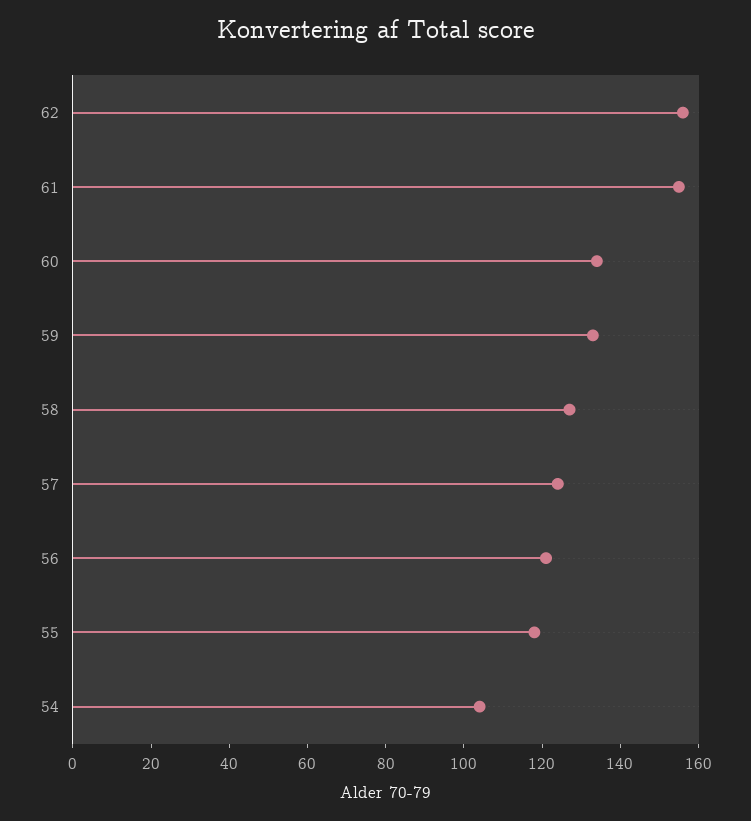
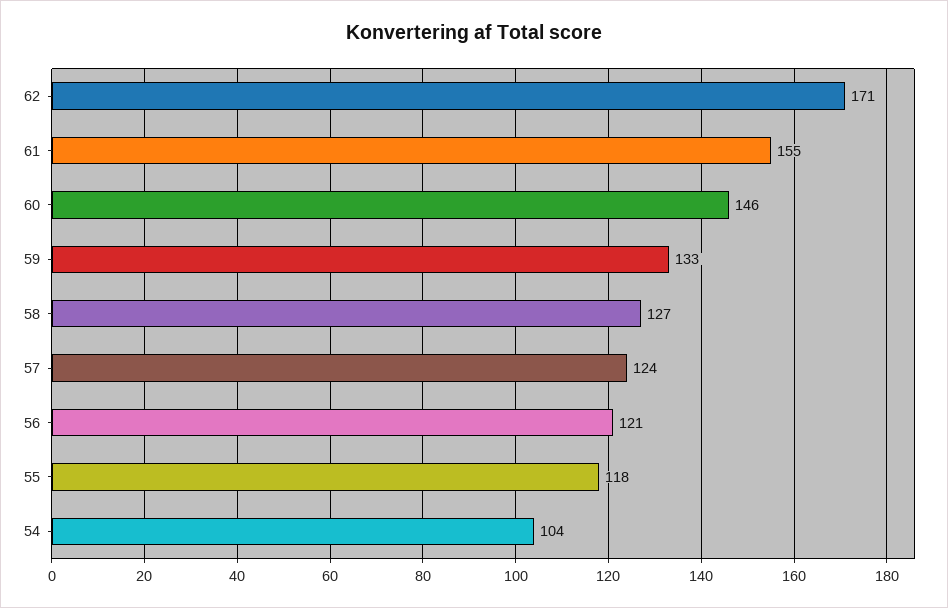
62: 155 -> 171
60: 135 -> 146

